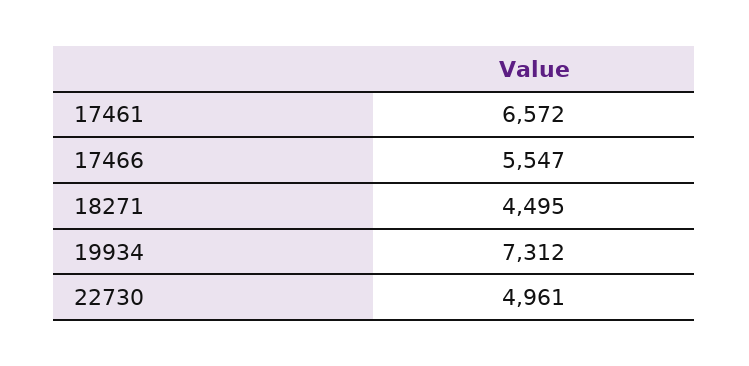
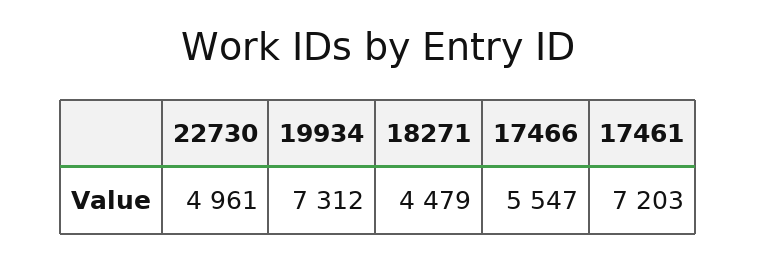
17461: 6572 -> 7203
18271: 4495 -> 4479

